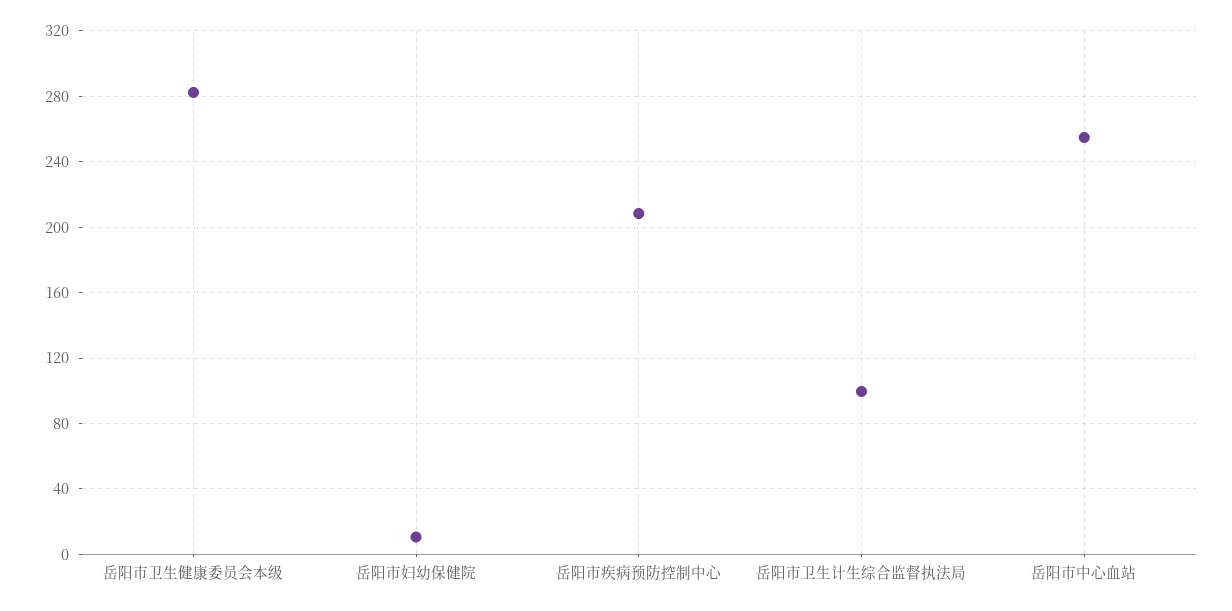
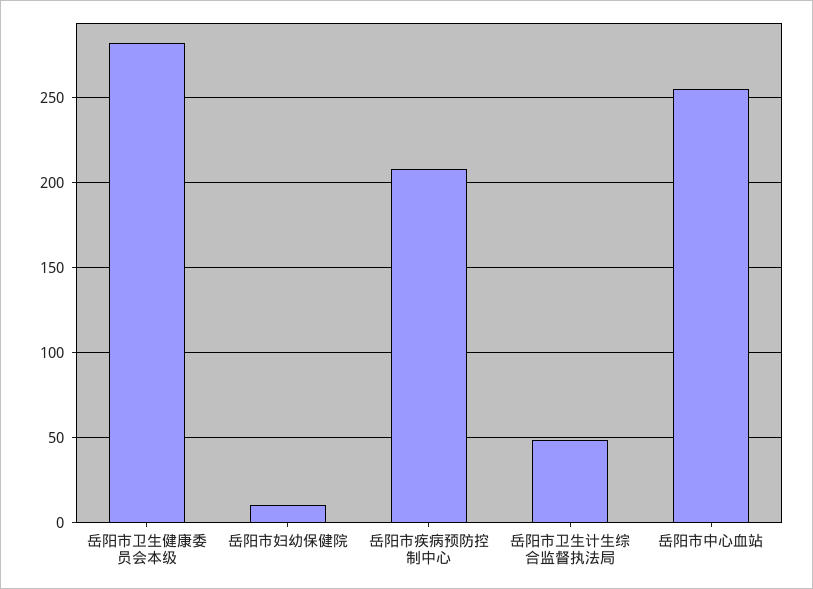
岳阳市卫生计生综合监督执法局: 100 -> 50

